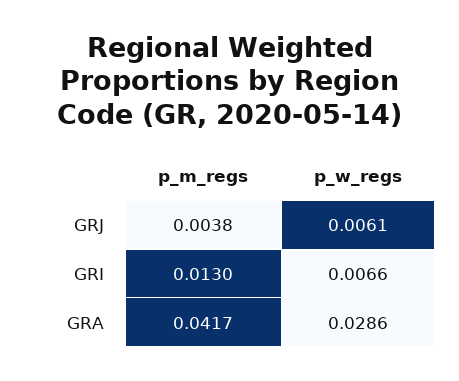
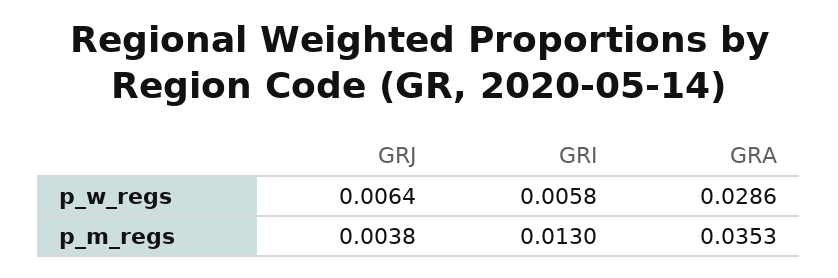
p_w_regs, GRJ: 0.0061 -> 0.0064
p_w_regs, GRI: 0.0066 -> 0.0058
p_m_regs, GRA: 0.0417 -> 0.0353

